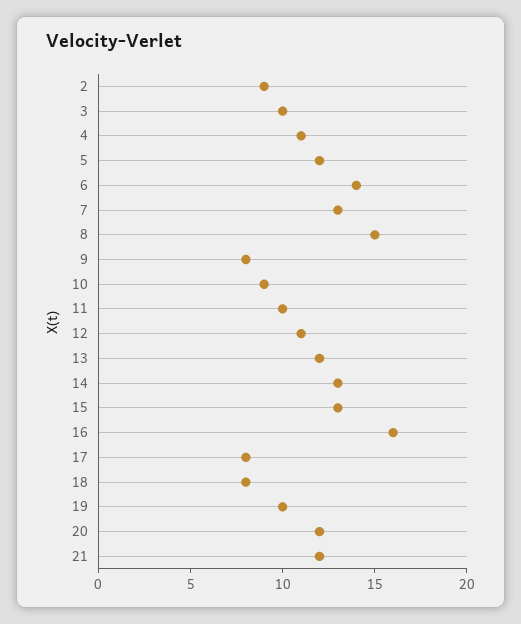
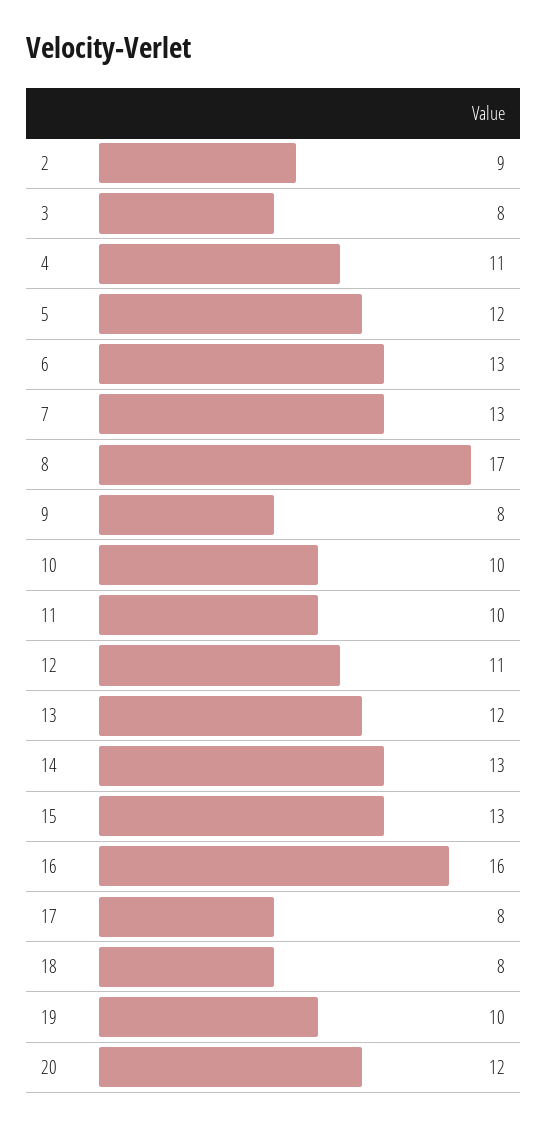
3: 10 -> 8
6: 14 -> 13
8: 15 -> 17
10: 9 -> 10
21: 12 -> none

